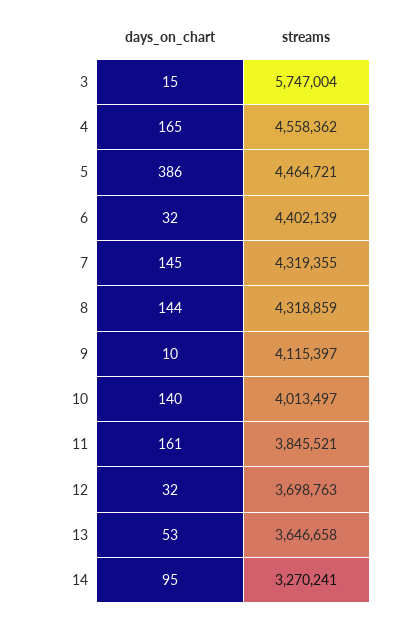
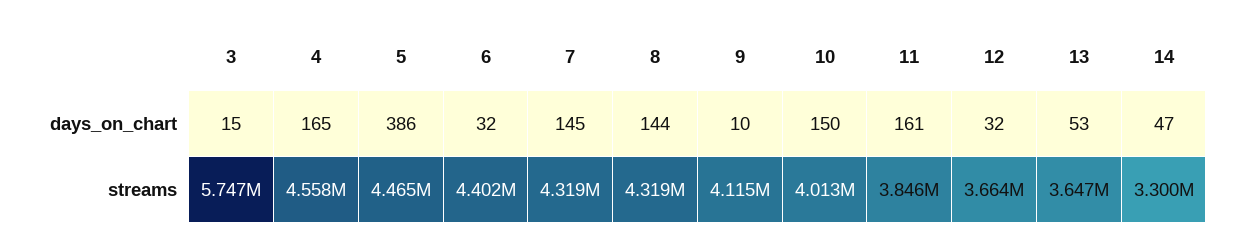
days_on_chart, 10: 140 -> 150
streams, 12: 3698763 -> 3664000
days_on_chart, 14: 95 -> 47
streams, 14: 3270241 -> 3300000

